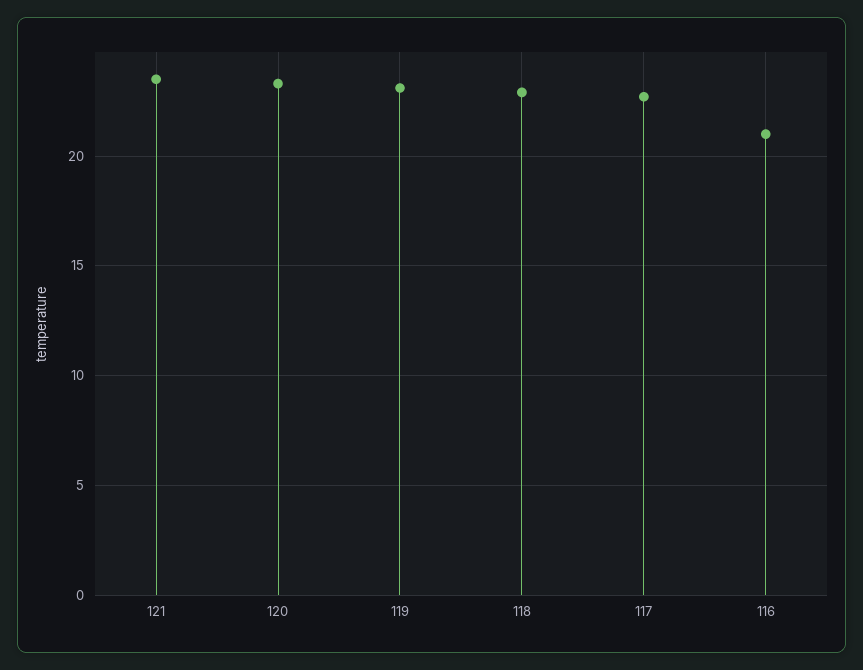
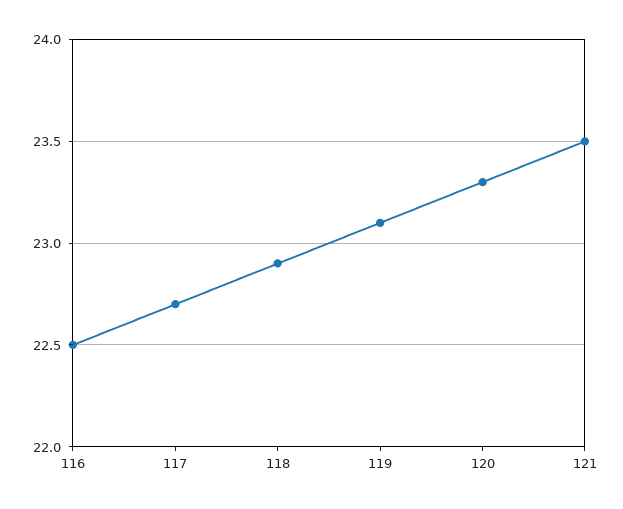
116: 21 -> 22.5

